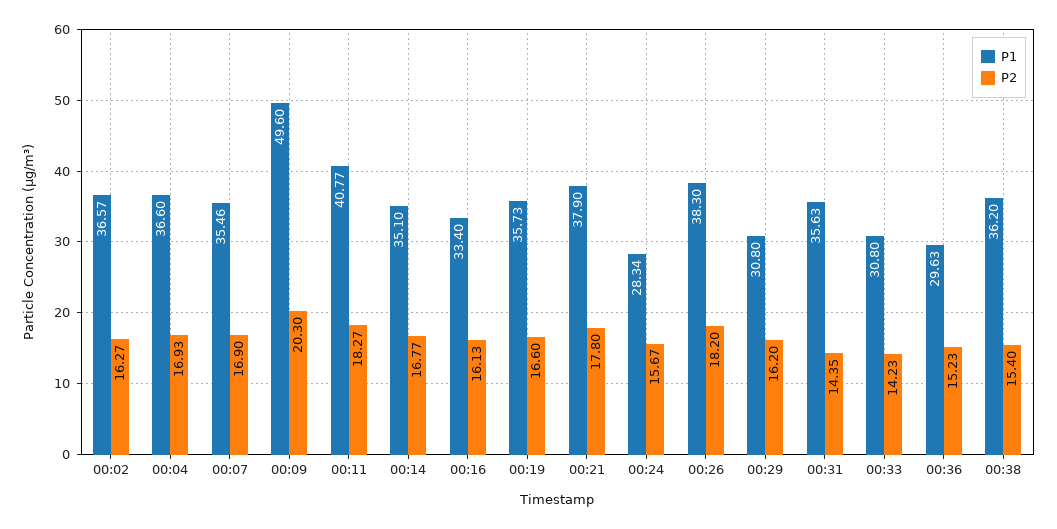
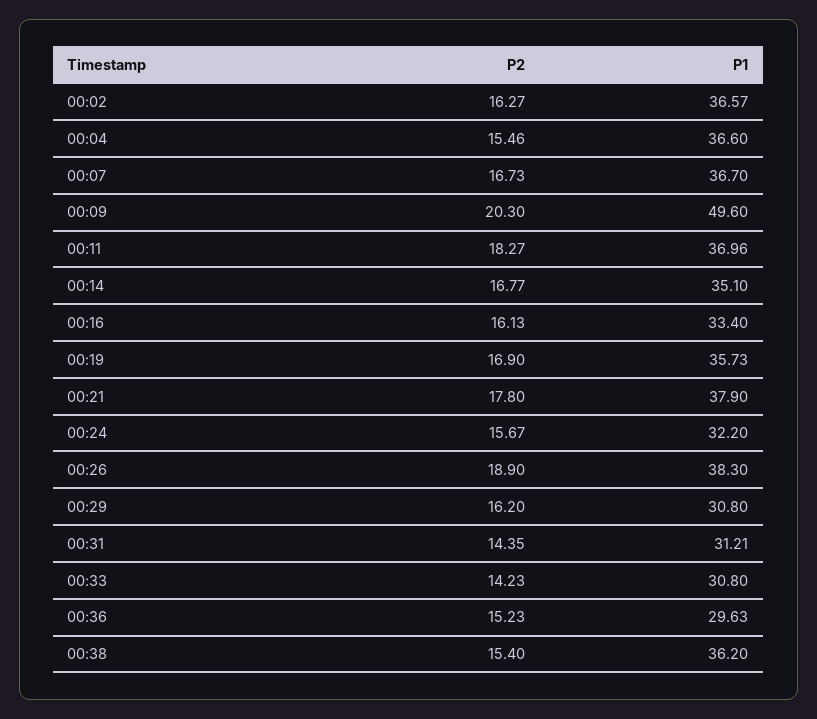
P2, 00:04: 16.93 -> 15.46
P1, 00:07: 35.46 -> 36.7
P2, 00:07: 16.9 -> 16.73
P1, 00:11: 40.77 -> 36.96
P2, 00:19: 16.6 -> 16.9
P1, 00:24: 28.34 -> 32.2
P2, 00:26: 18.2 -> 18.9
P1, 00:31: 35.63 -> 31.21

